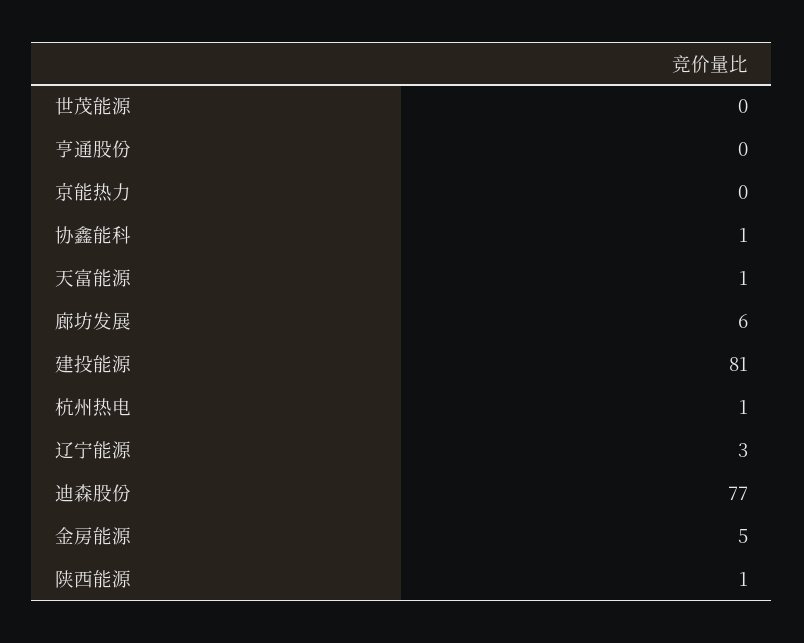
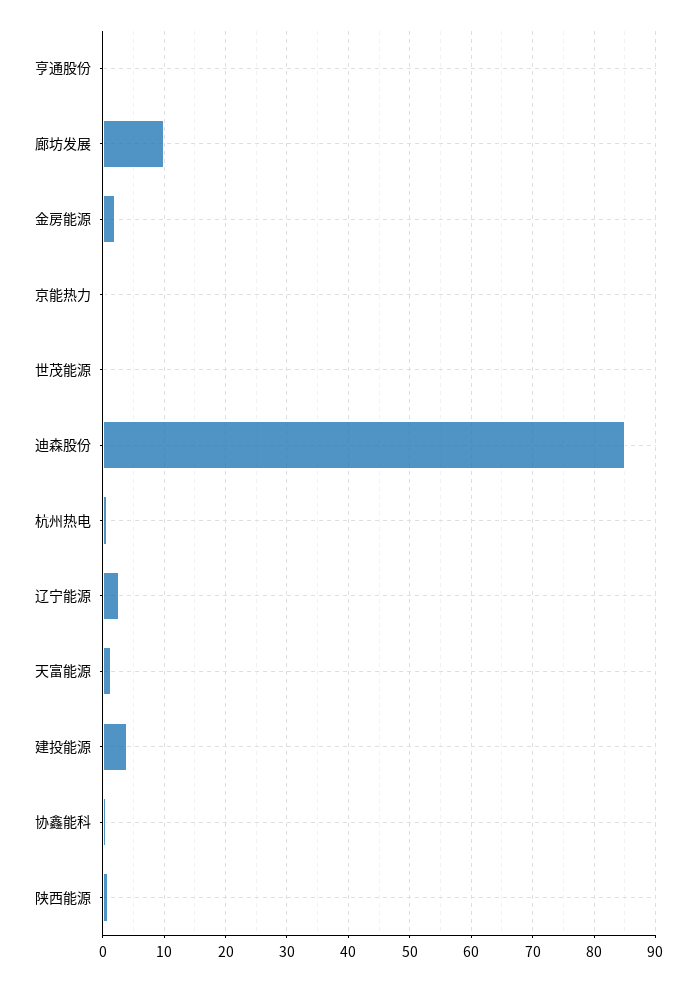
廊坊发展: 6 -> 10
建投能源: 81 -> 4
迪森股份: 77 -> 85
金房能源: 5 -> 2

